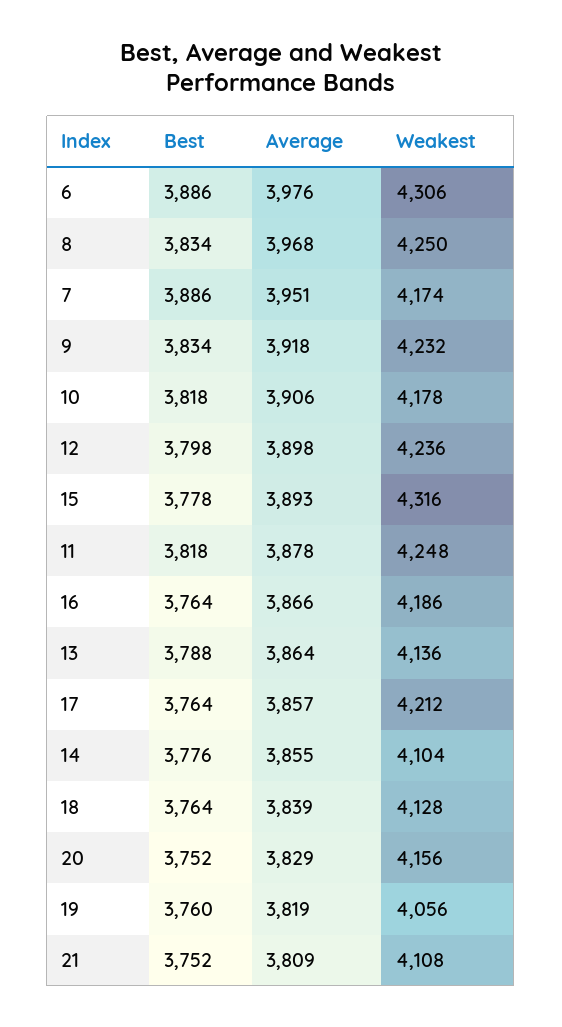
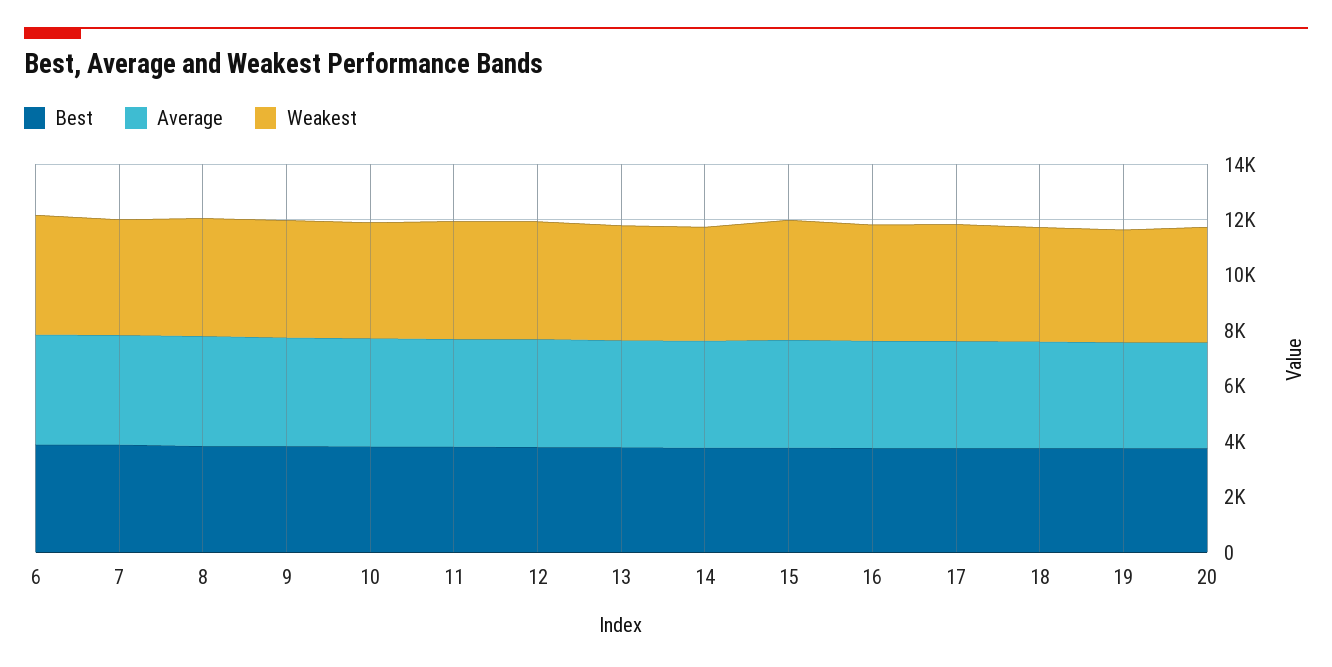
Best, 21: 3752 -> none
Average, 21: 3809 -> none
Weakest, 21: 4108 -> none

